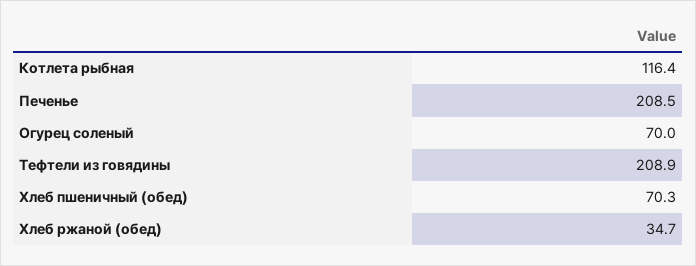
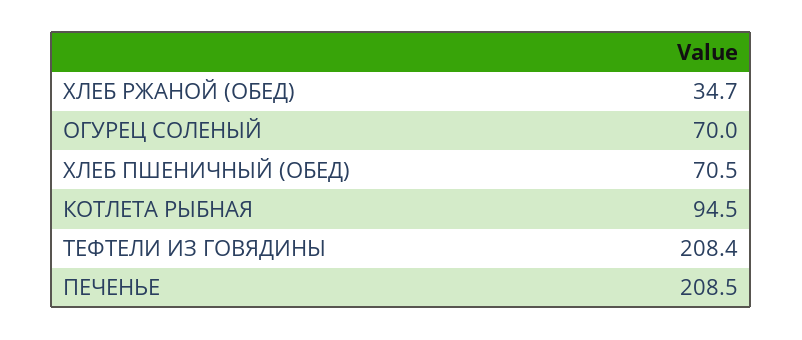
Котлета рыбная: 116.4 -> 94.5
Тефтели из говядины: 208.9 -> 208.4
Хлеб пшеничный (обед): 70.3 -> 70.5

